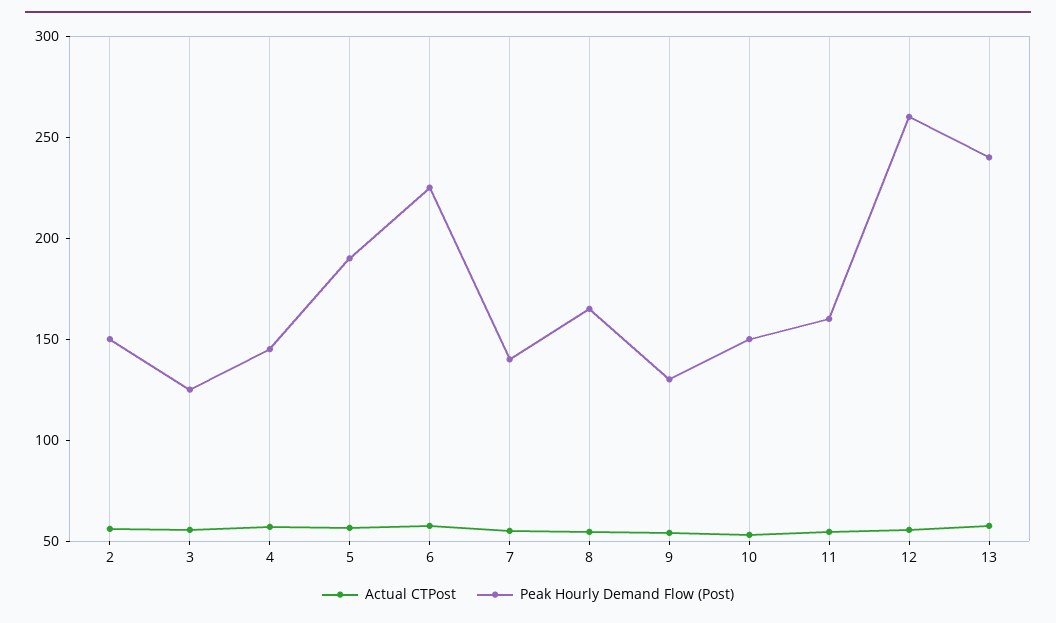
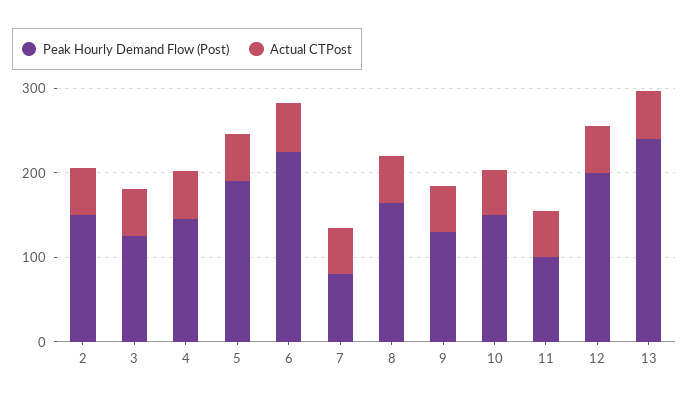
Peak Hourly Demand Flow (Post), 7: 140 -> 80
Peak Hourly Demand Flow (Post), 11: 160 -> 100
Peak Hourly Demand Flow (Post), 12: 260 -> 200

